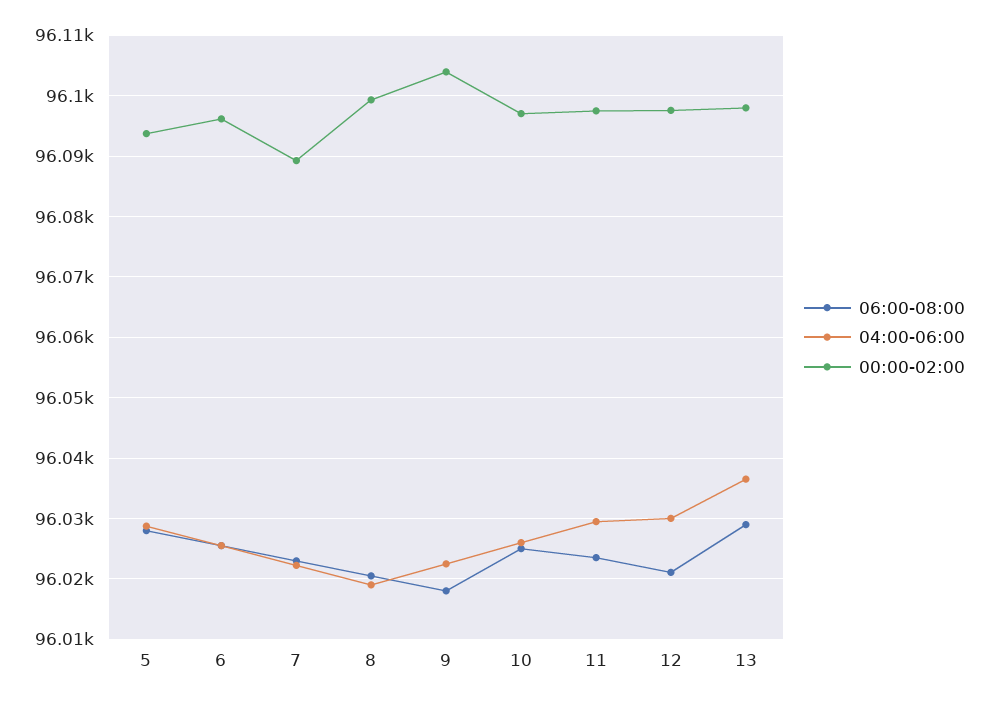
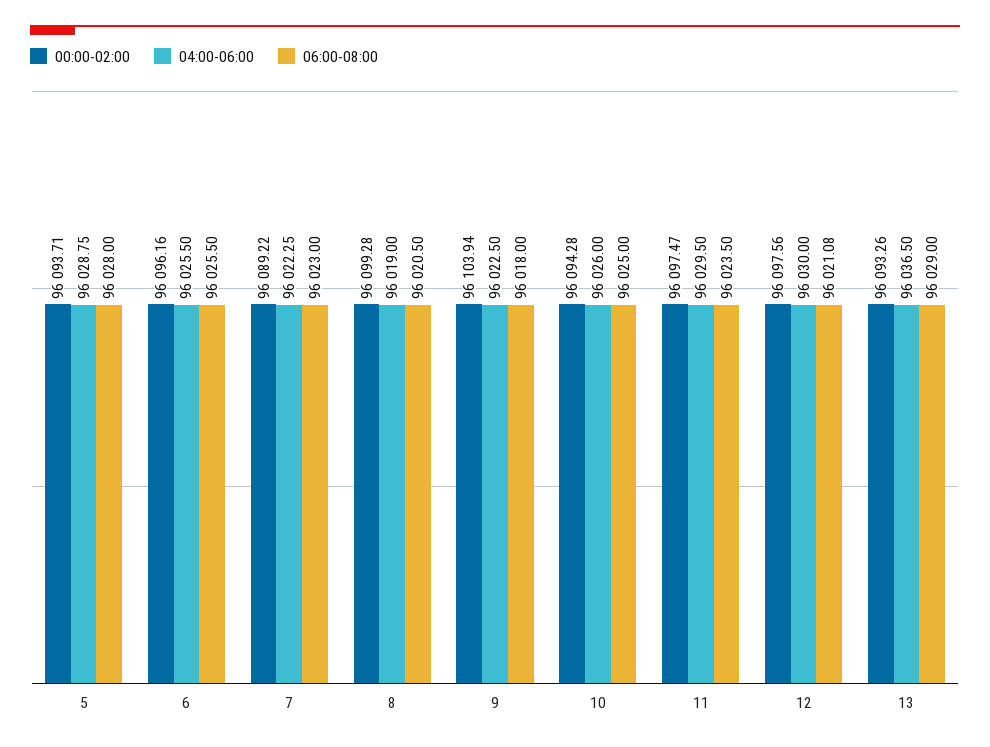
00:00-02:00, 10: 96097 -> 96094.28
00:00-02:00, 13: 96098 -> 96093.26

